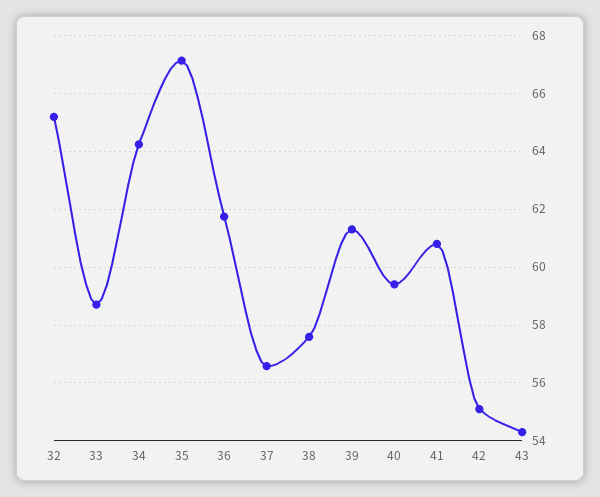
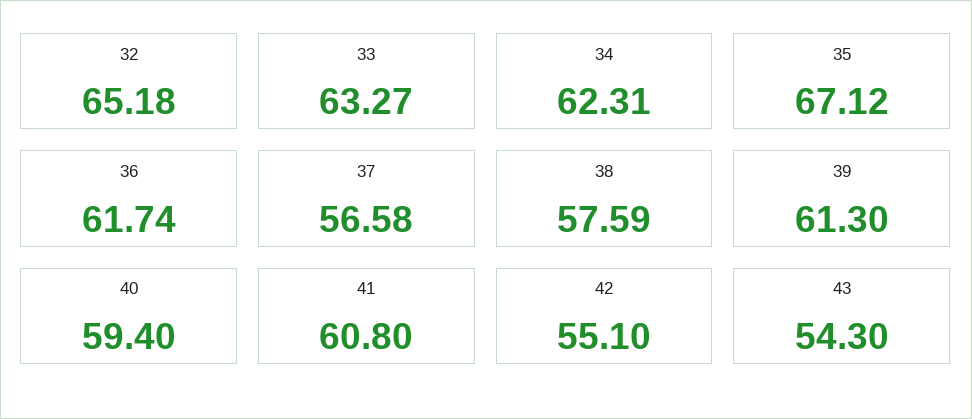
33: 58.75 -> 63.27
34: 64.25 -> 62.31

